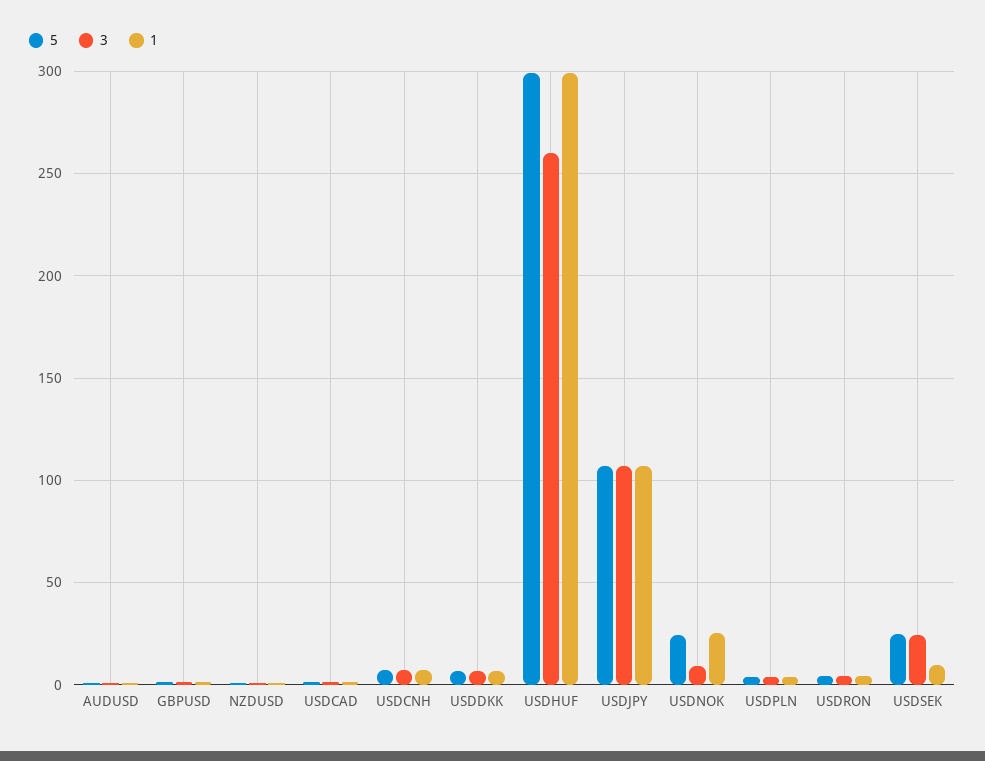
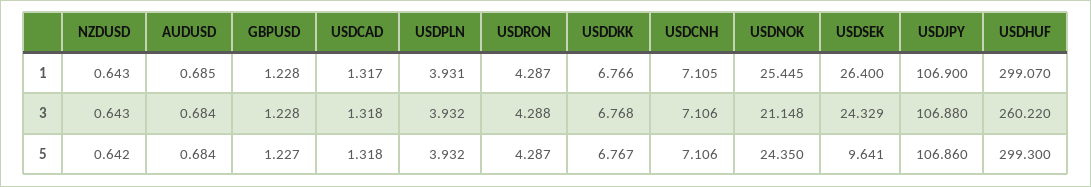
3, USDNOK: 10 -> 21.148
5, USDSEK: 25 -> 9.641
1, USDSEK: 10 -> 26.4

